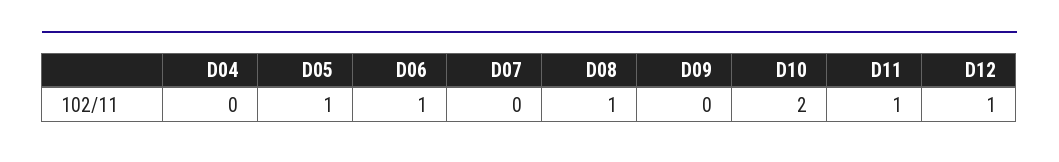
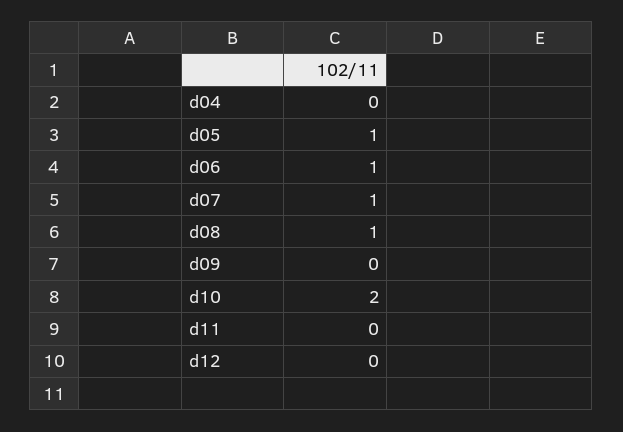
D07: 0 -> 1
D11: 1 -> 0
D12: 1 -> 0

